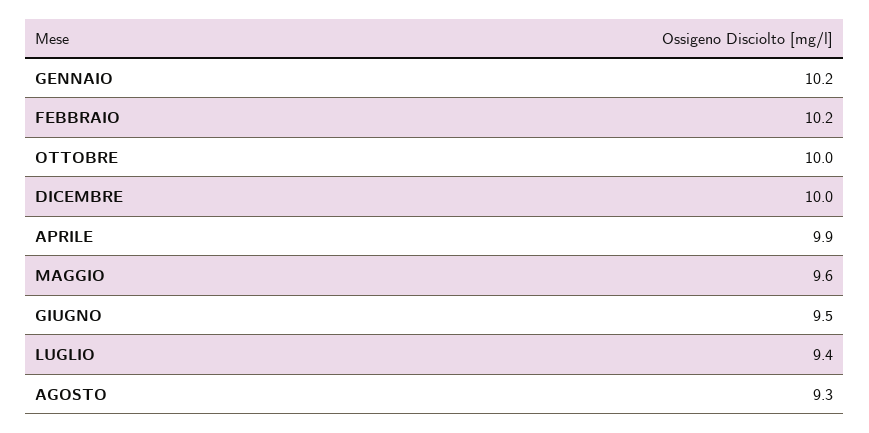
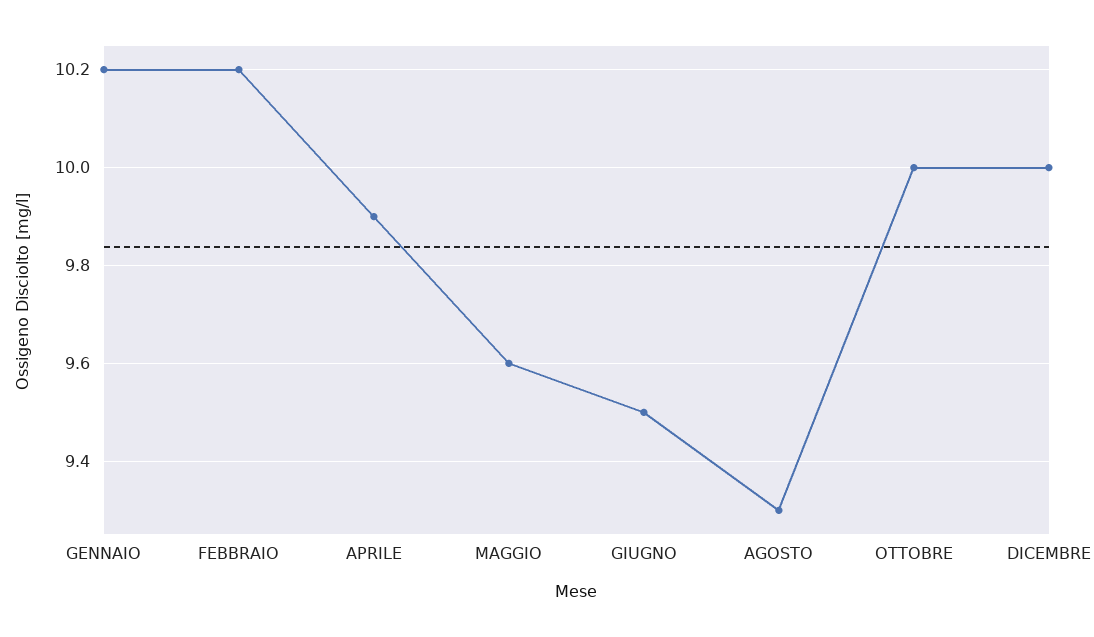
LUGLIO: 9.4 -> none

